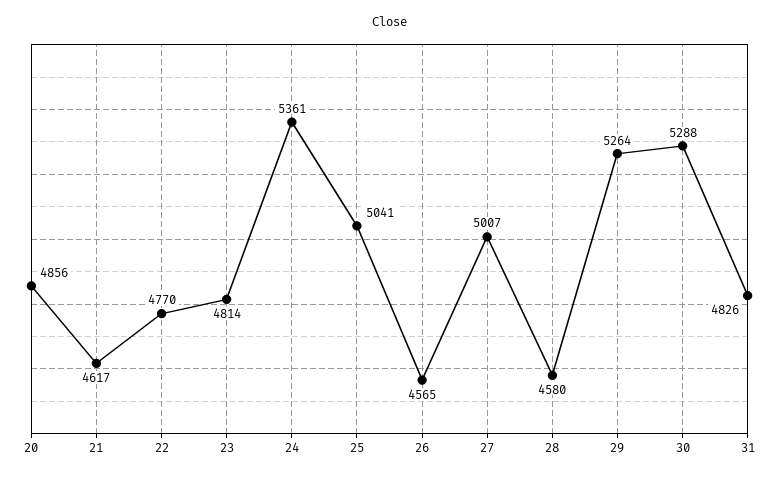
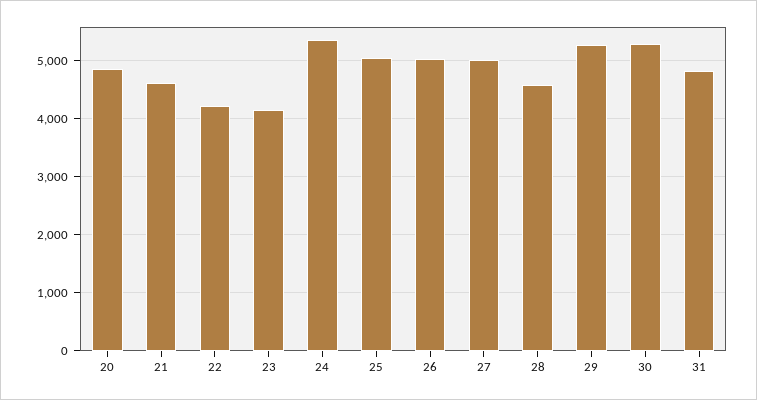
22: 4770 -> 4200
23: 4814 -> 4200
26: 4565 -> 5000

